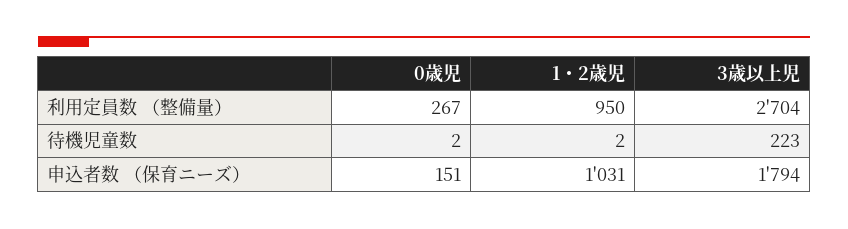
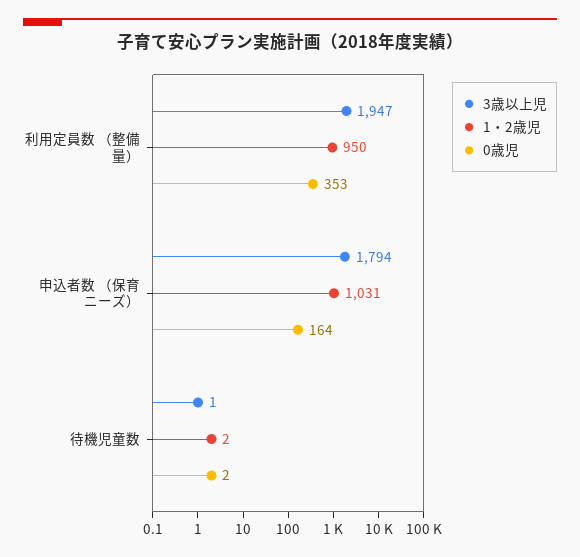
0歳児, 利用定員数 （整備量）: 267 -> 353
3歳以上児, 利用定員数 （整備量）: 2704 -> 1947
3歳以上児, 待機児童数: 223 -> 1
0歳児, 申込者数 （保育ニーズ）: 151 -> 164

